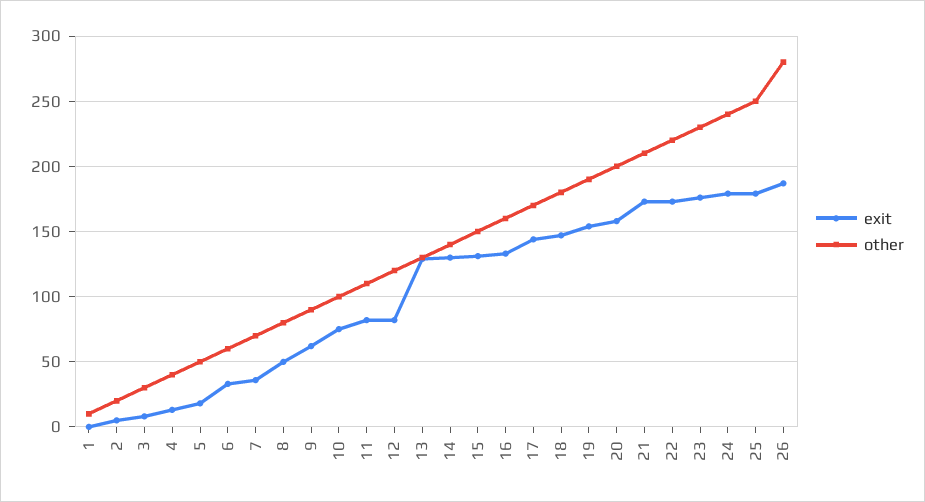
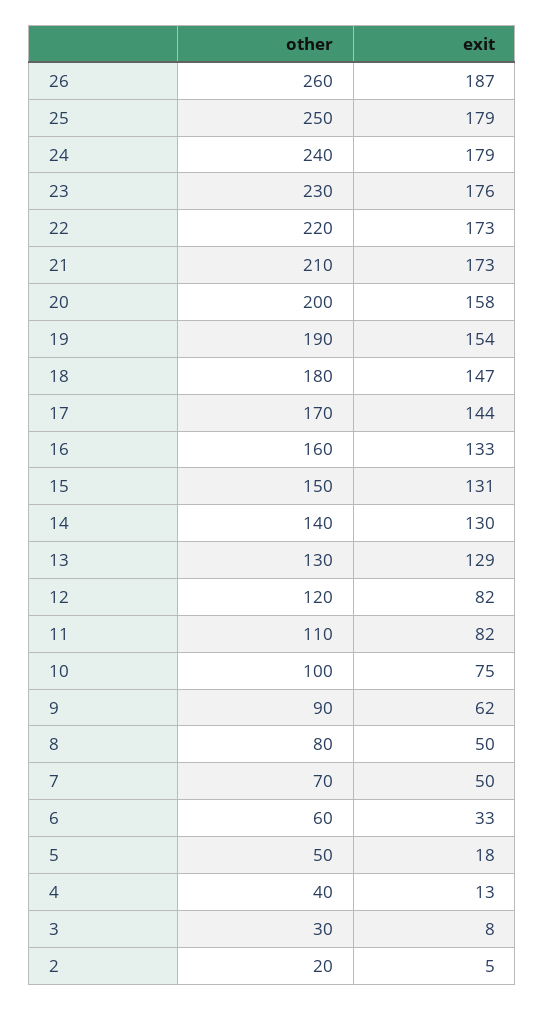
exit, 1: 0 -> none
other, 1: 10 -> none
exit, 7: 35 -> 50
other, 26: 280 -> 260

